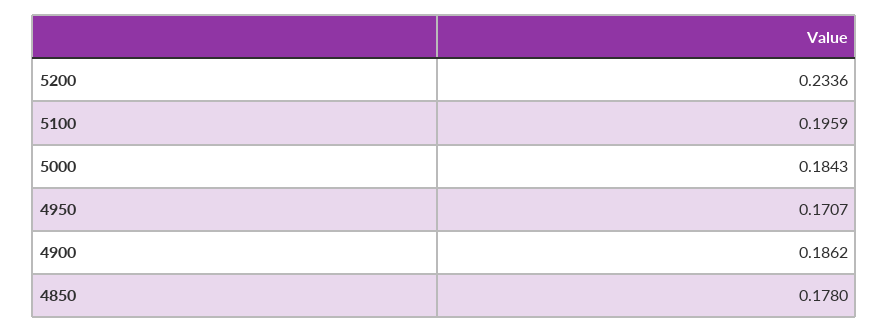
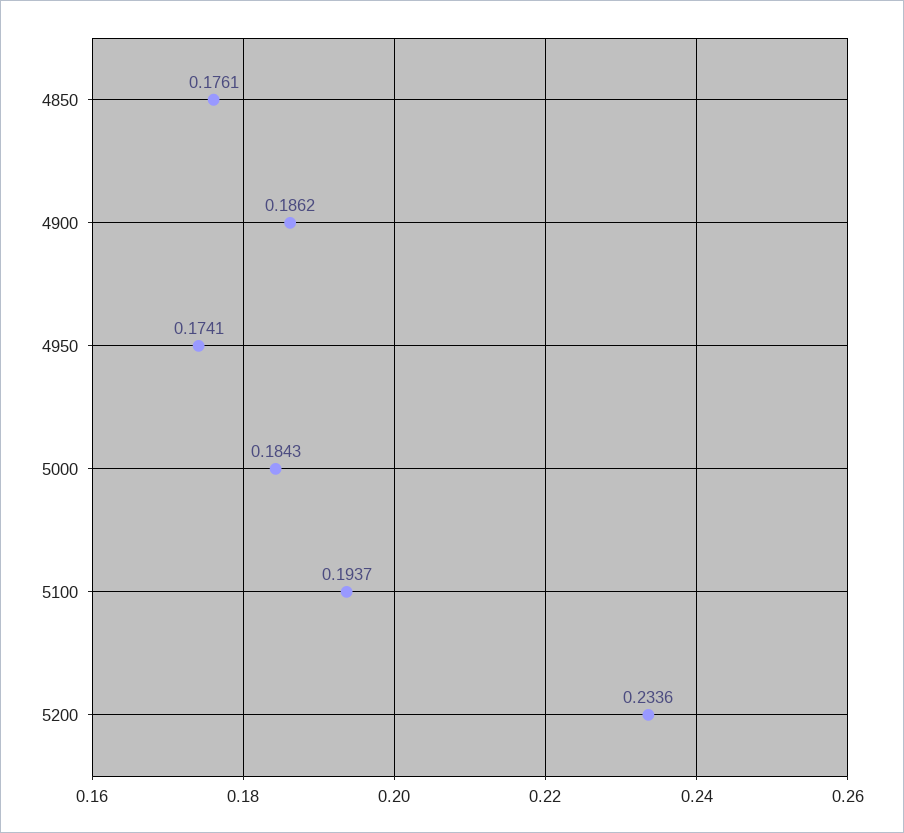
5100: 0.1959 -> 0.1937
4950: 0.1707 -> 0.1741
4850: 0.178 -> 0.1761

